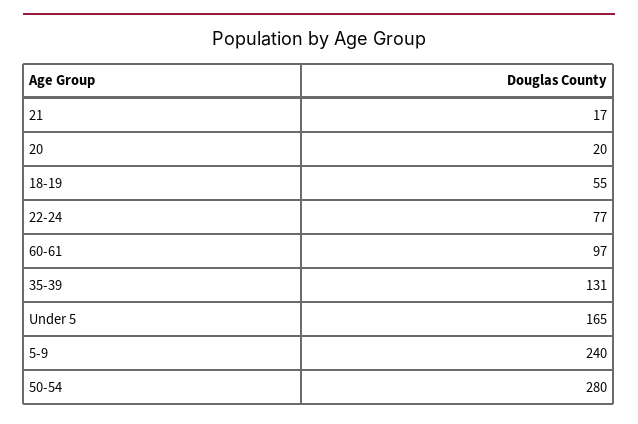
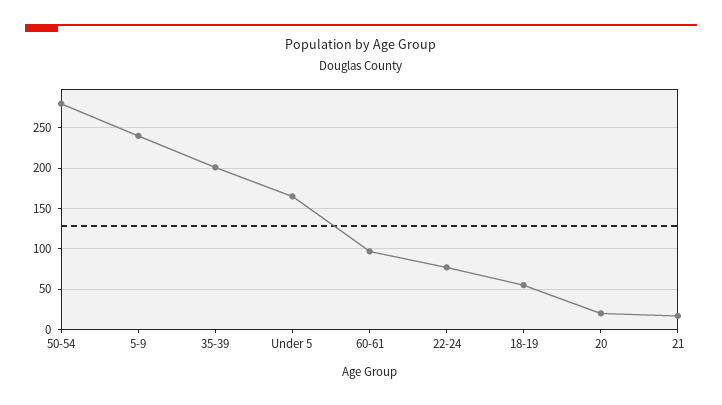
35-39: 131 -> 200

